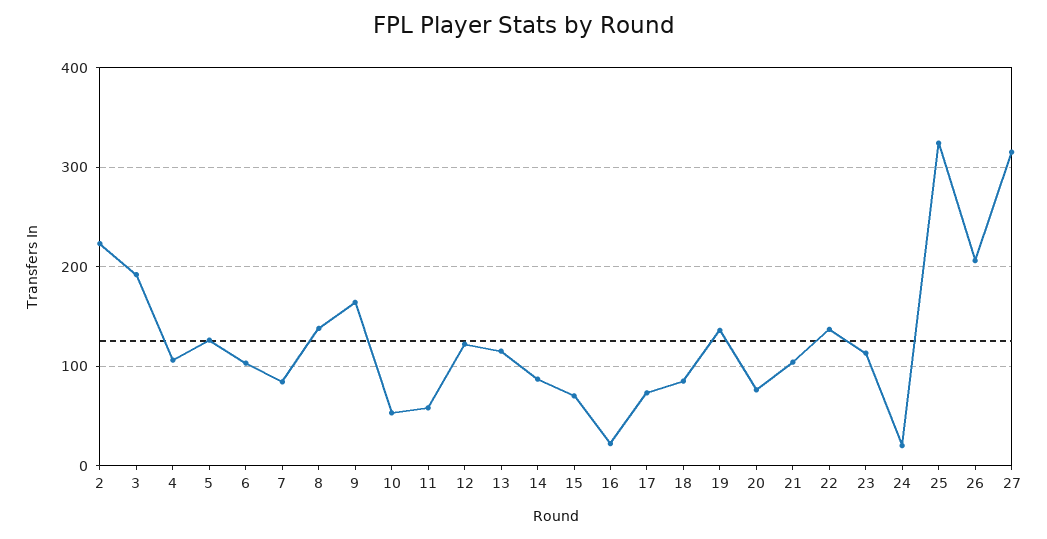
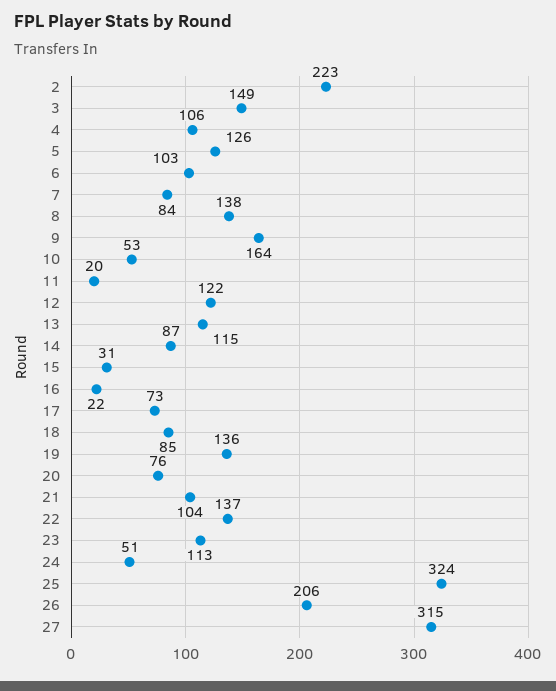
3: 190 -> 149
11: 60 -> 20
15: 70 -> 31
24: 20 -> 51

